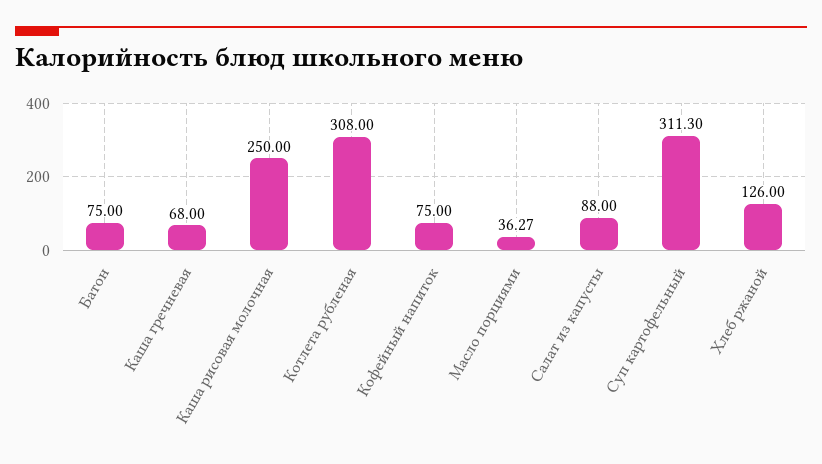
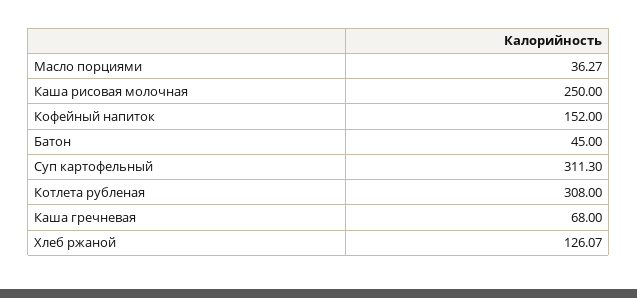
Батон: 75 -> 45
Кофейный напиток: 75 -> 152
Салат из капусты: 88 -> none
Хлеб ржаной: 126 -> 126.07

